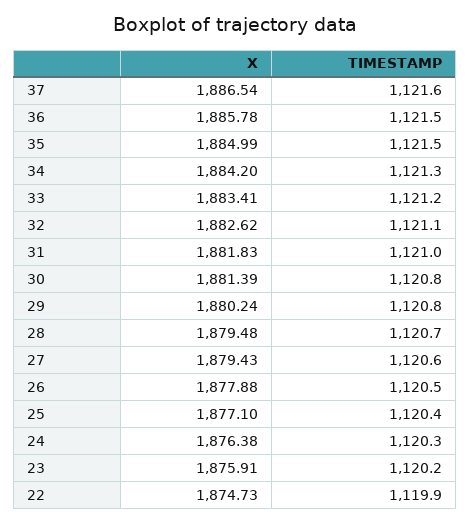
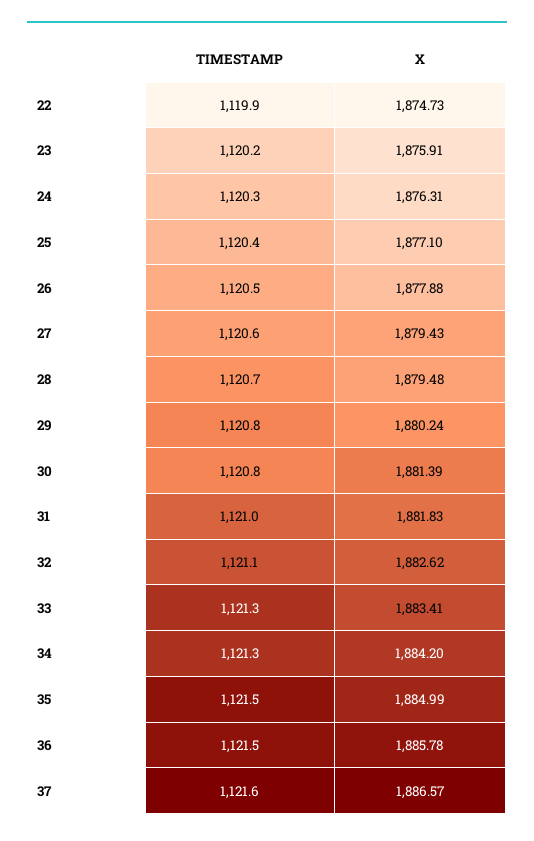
X, 37: 1886.54 -> 1886.57
TIMESTAMP, 33: 1121.2 -> 1121.3
X, 24: 1876.38 -> 1876.31

